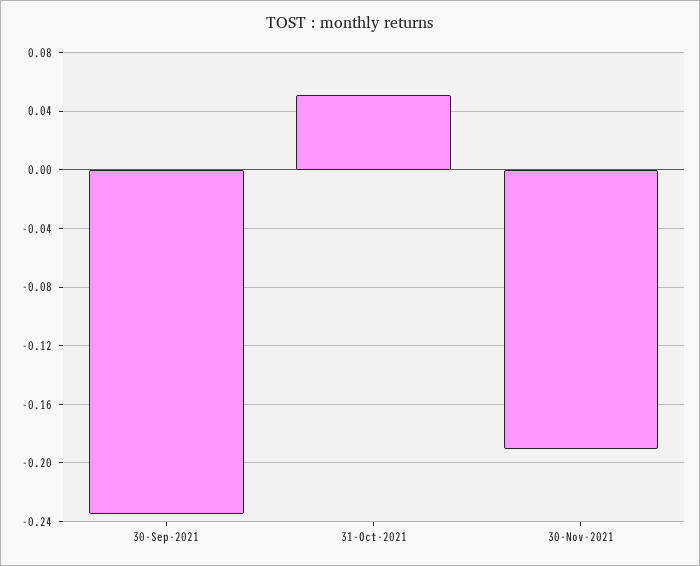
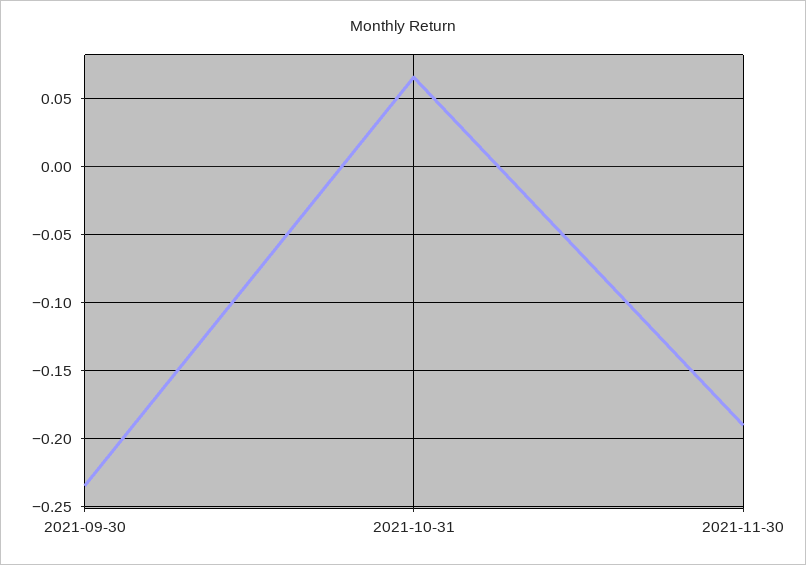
31-Oct-2021: 0.05 -> 0.065

